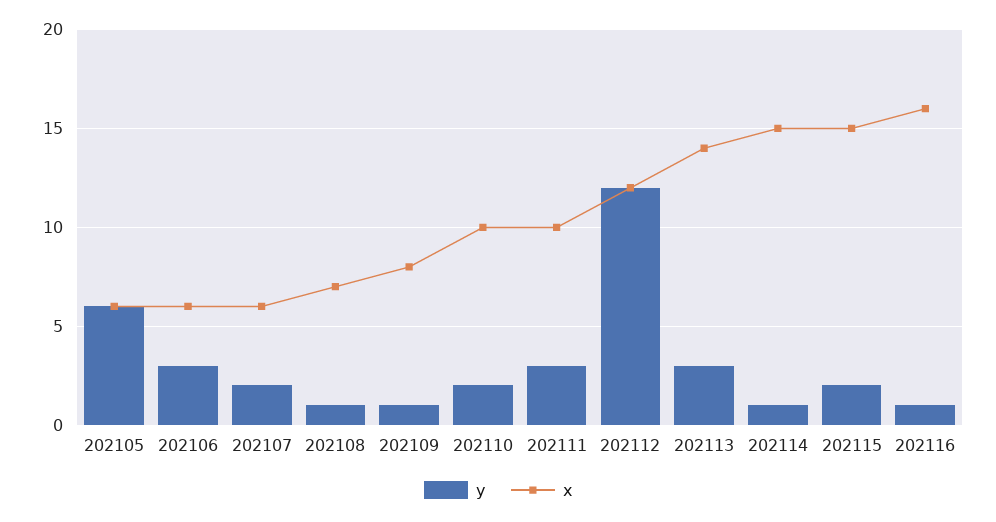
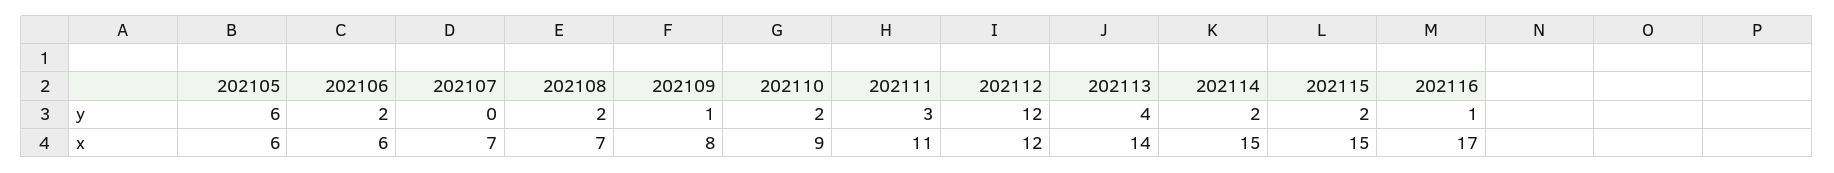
y, 202106: 3 -> 2
y, 202107: 2 -> 0
x, 202107: 6 -> 7
y, 202108: 1 -> 2
x, 202110: 10 -> 9
x, 202111: 10 -> 11
y, 202113: 3 -> 4
y, 202114: 1 -> 2
x, 202116: 16 -> 17

